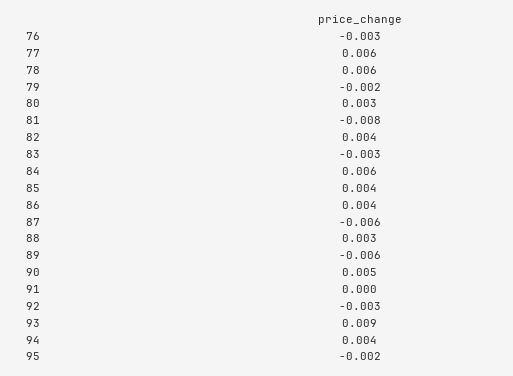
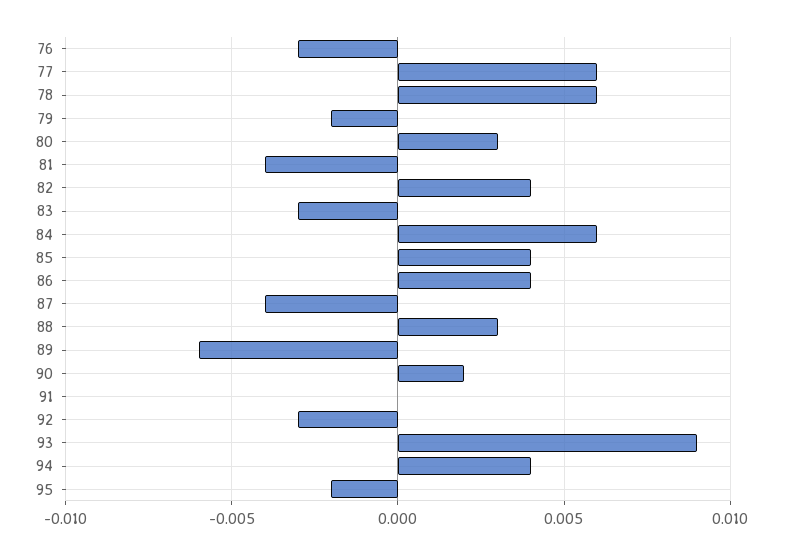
81: -0.008 -> -0.004
87: -0.006 -> -0.004
90: 0.005 -> 0.002

